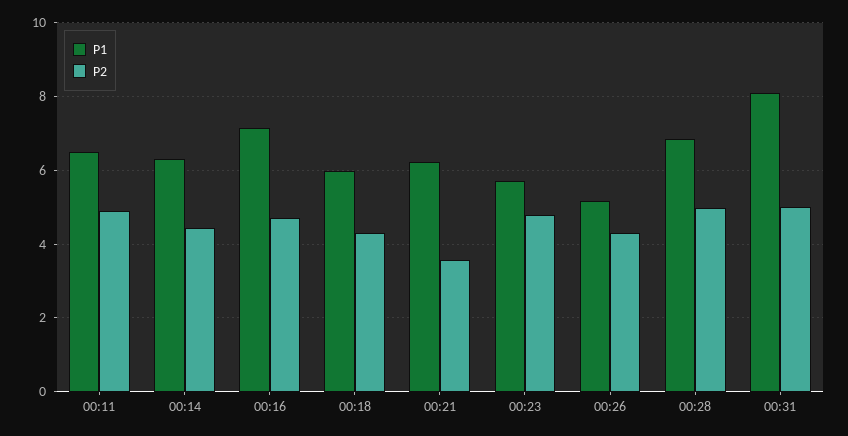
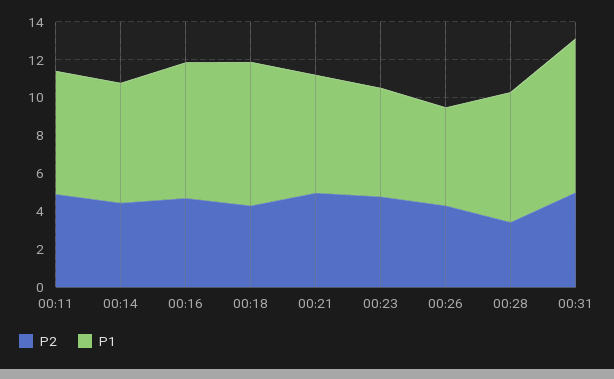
P1, 00:18: 6 -> 7.5
P2, 00:21: 3.6 -> 5
P2, 00:28: 5 -> 3.5

